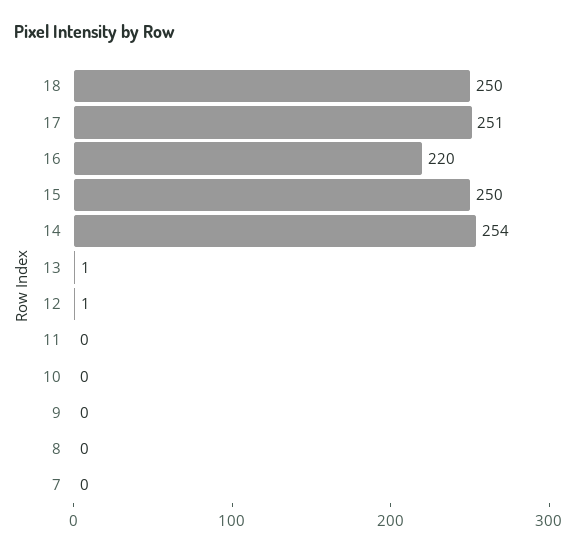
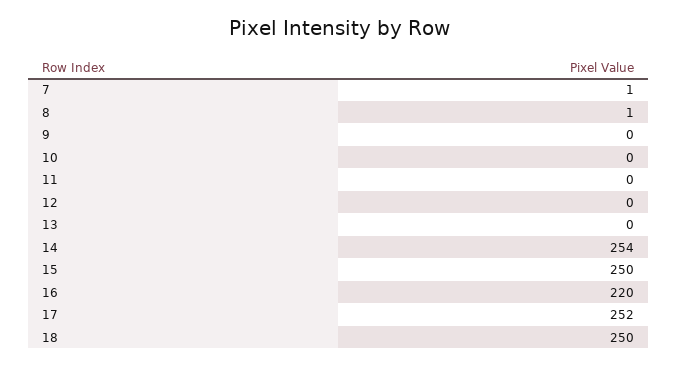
17: 251 -> 252
13: 1 -> 0
12: 1 -> 0
8: 0 -> 1
7: 0 -> 1

